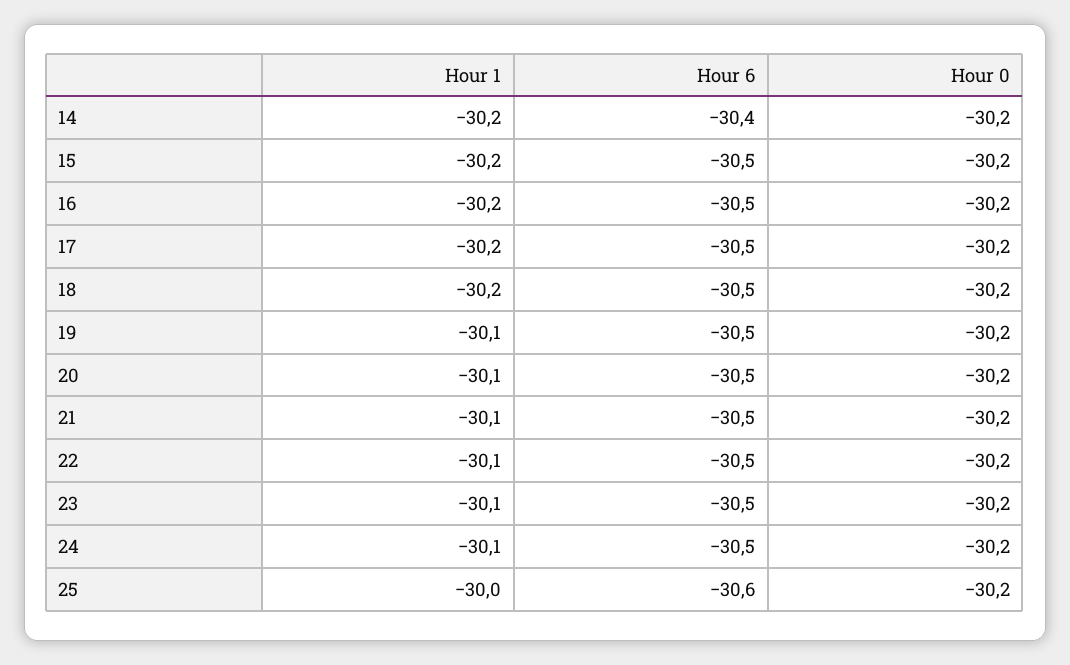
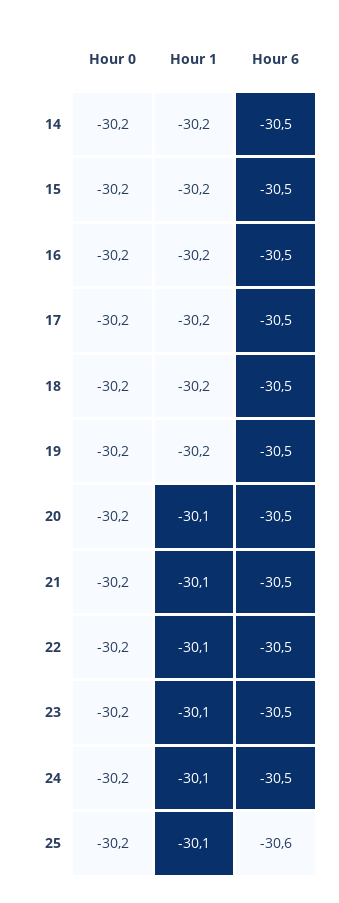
Hour 6, 14: -30.4 -> -30.5
Hour 1, 19: -30.1 -> -30.2
Hour 1, 25: -30 -> -30.1

